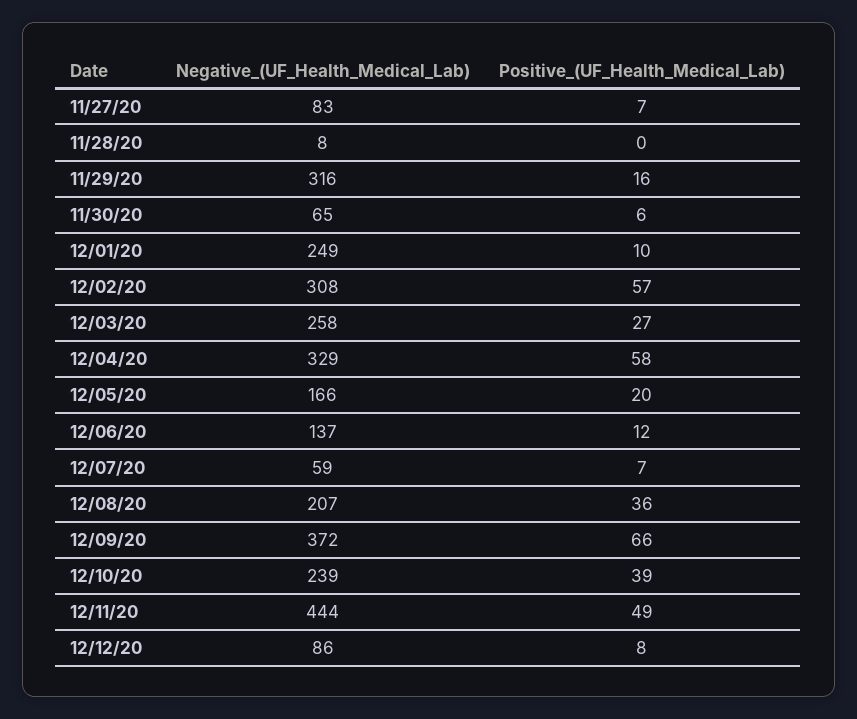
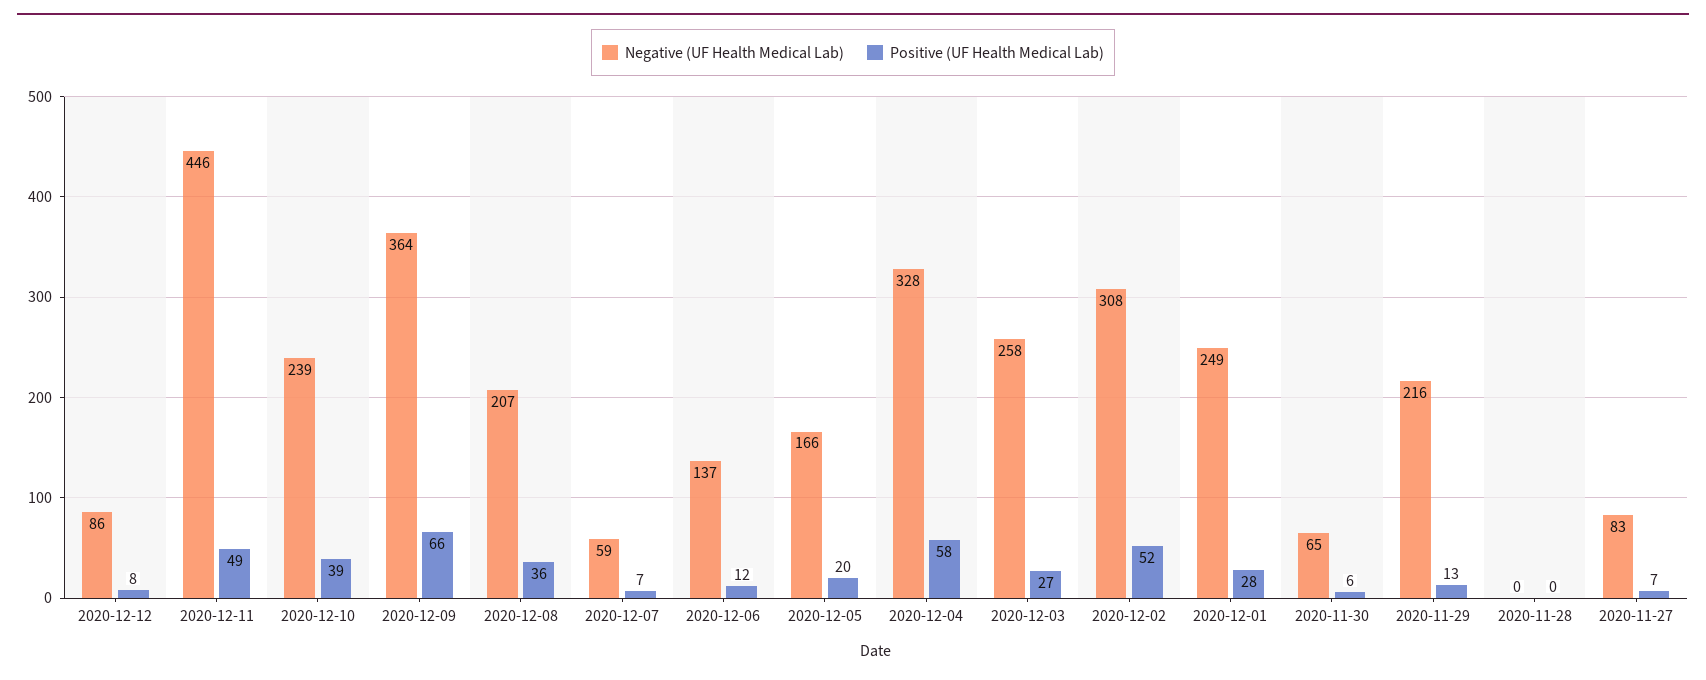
Negative_(UF_Health_Medical_Lab), 11/28/20: 8 -> 0
Negative_(UF_Health_Medical_Lab), 11/29/20: 316 -> 216
Positive_(UF_Health_Medical_Lab), 11/29/20: 16 -> 13
Positive_(UF_Health_Medical_Lab), 12/01/20: 10 -> 28
Positive_(UF_Health_Medical_Lab), 12/02/20: 57 -> 52
Negative_(UF_Health_Medical_Lab), 12/04/20: 329 -> 328
Negative_(UF_Health_Medical_Lab), 12/09/20: 372 -> 364
Negative_(UF_Health_Medical_Lab), 12/11/20: 444 -> 446

